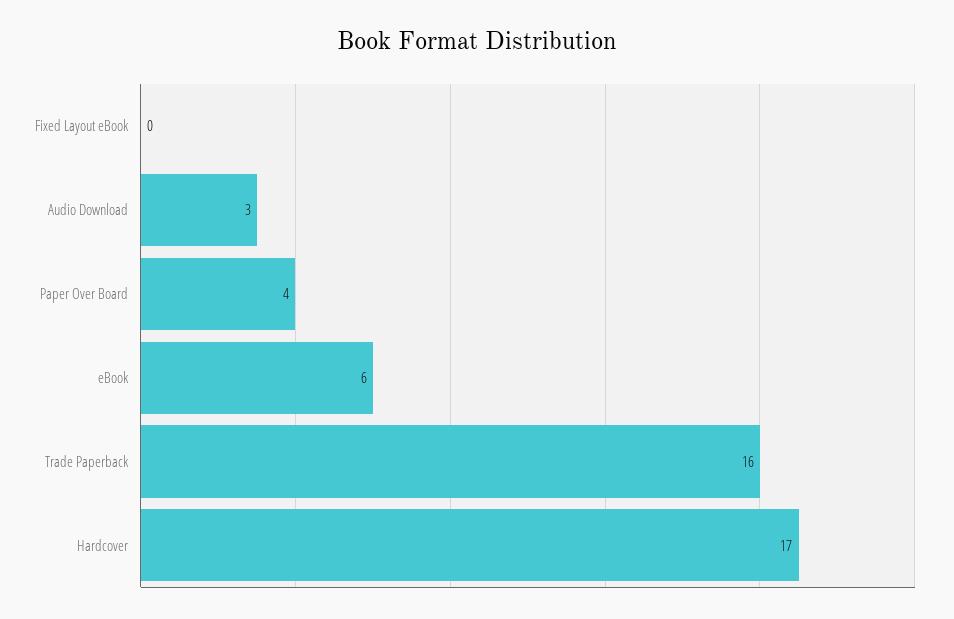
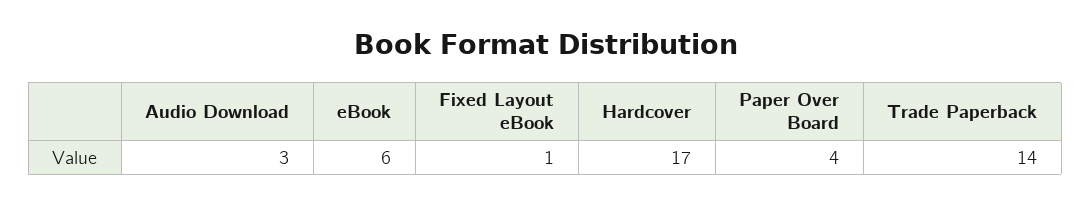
Fixed Layout eBook: 0 -> 1
Trade Paperback: 16 -> 14

